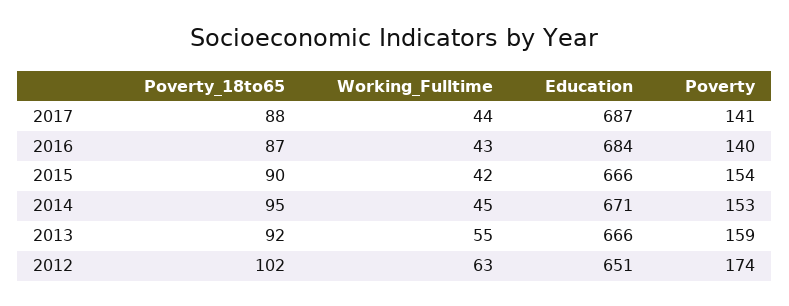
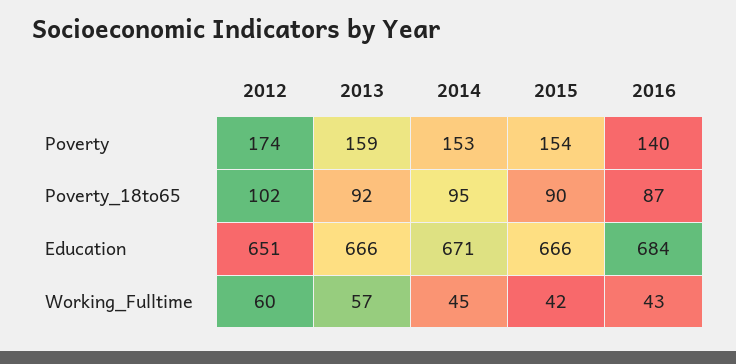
Poverty_18to65, 2017: 88 -> none
Working_Fulltime, 2017: 44 -> none
Education, 2017: 687 -> none
Poverty, 2017: 141 -> none
Working_Fulltime, 2013: 55 -> 57
Working_Fulltime, 2012: 63 -> 60

